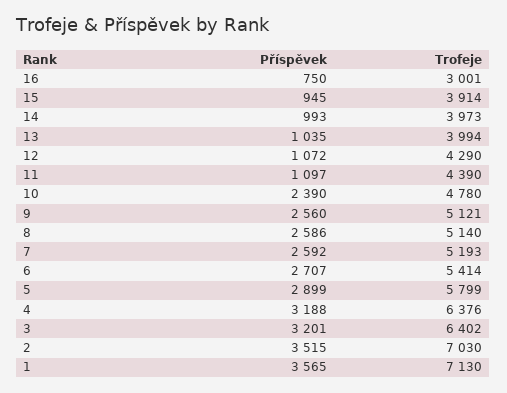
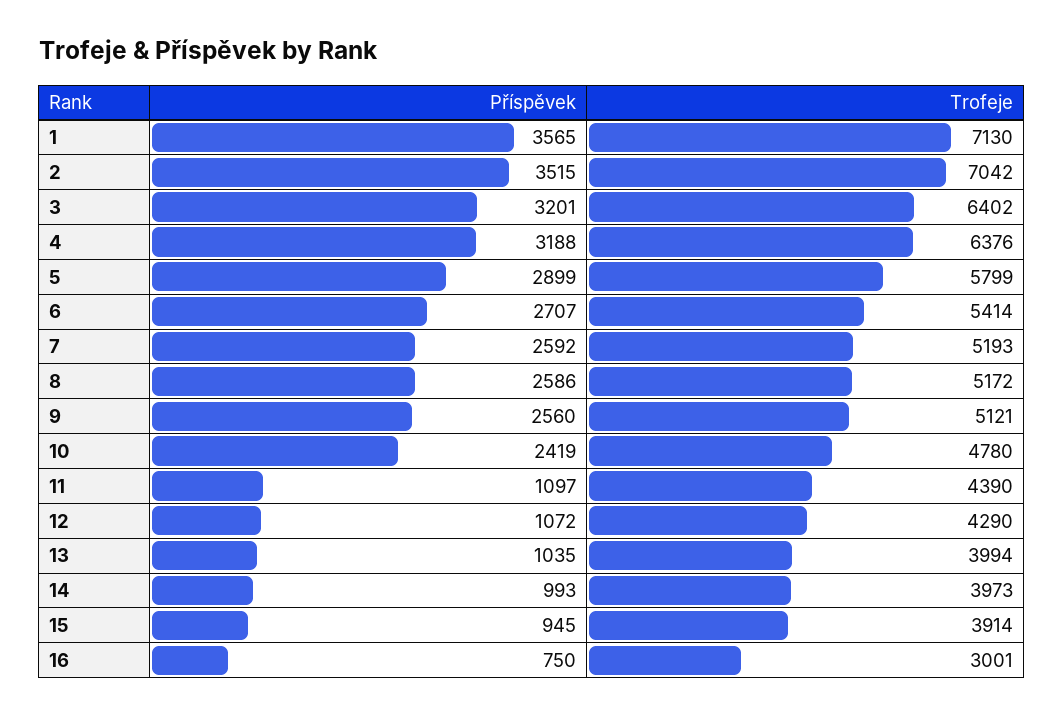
Příspěvek, 10: 2390 -> 2419
Trofeje, 8: 5140 -> 5172
Trofeje, 2: 7030 -> 7042

